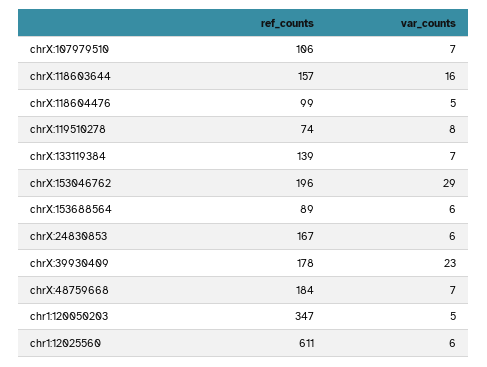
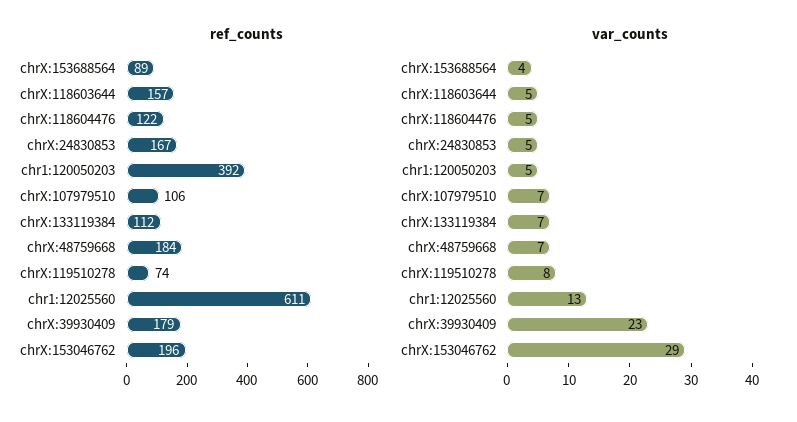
var_counts, chrX:118603644: 16 -> 5
ref_counts, chrX:118604476: 99 -> 122
ref_counts, chrX:133119384: 139 -> 112
var_counts, chrX:153688564: 6 -> 4
var_counts, chrX:24830853: 6 -> 5
ref_counts, chrX:39930409: 178 -> 179
ref_counts, chr1:120050203: 347 -> 392
var_counts, chr1:12025560: 6 -> 13

